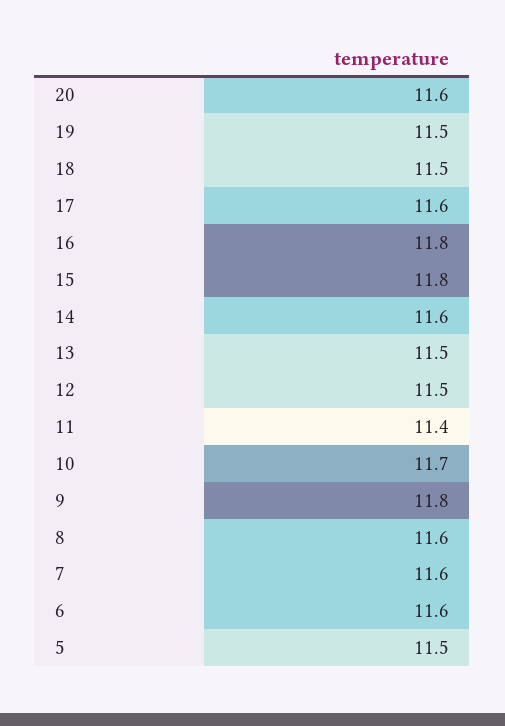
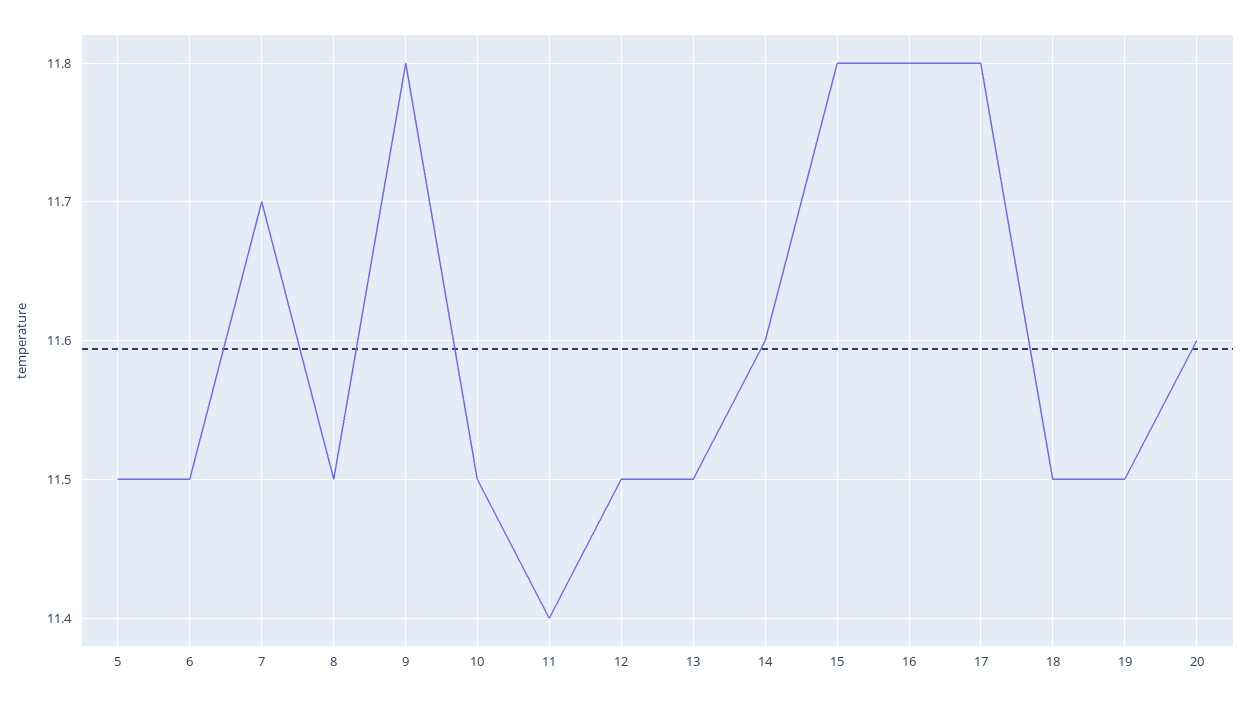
17: 11.6 -> 11.8
10: 11.7 -> 11.5
8: 11.6 -> 11.5
7: 11.6 -> 11.7
6: 11.6 -> 11.5

